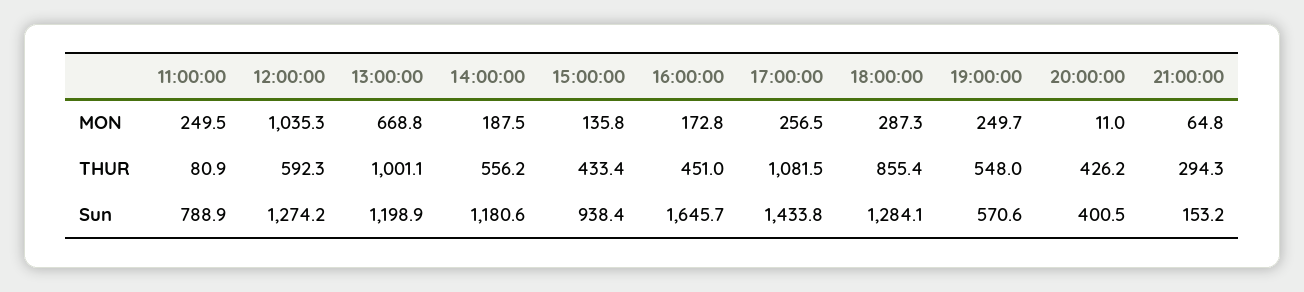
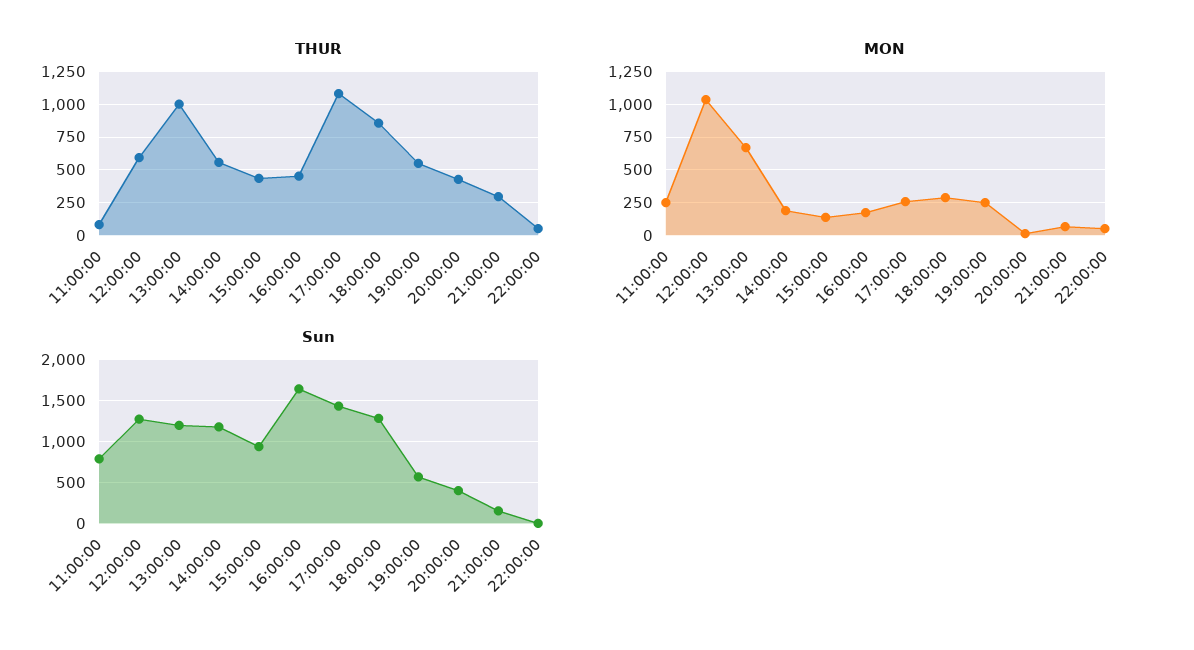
THUR, 22:00:00: none -> 50
MON, 22:00:00: none -> 50
Sun, 22:00:00: none -> 0

